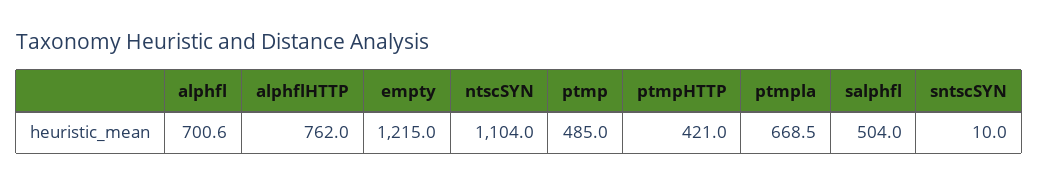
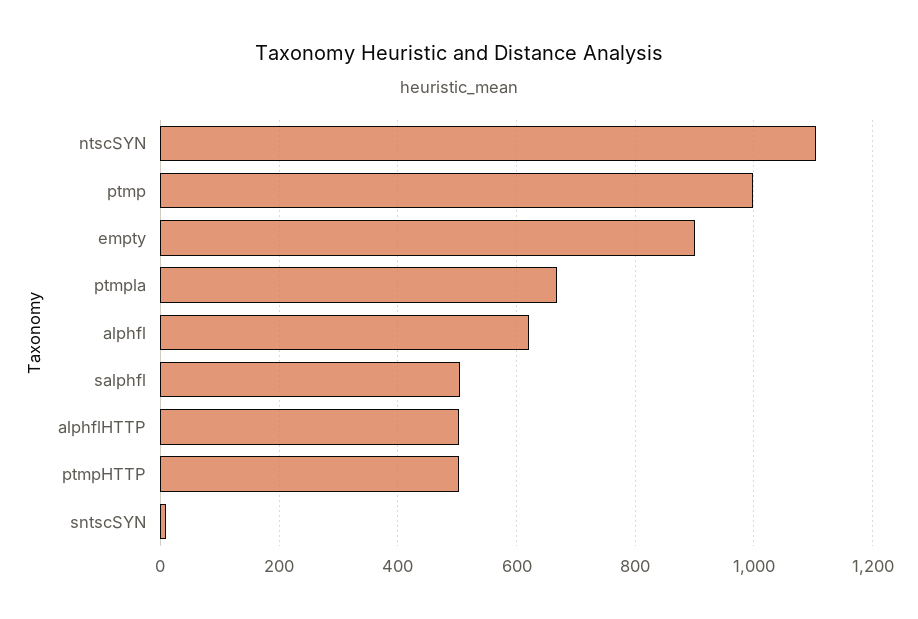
alphfl: 700.6 -> 620
alphflHTTP: 762 -> 500
empty: 1215 -> 900
ptmp: 485 -> 1000
ptmpHTTP: 421 -> 500

